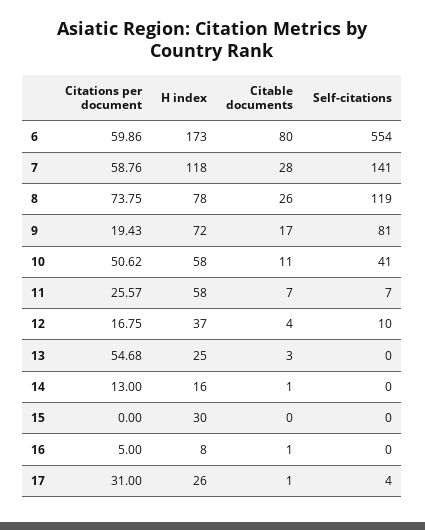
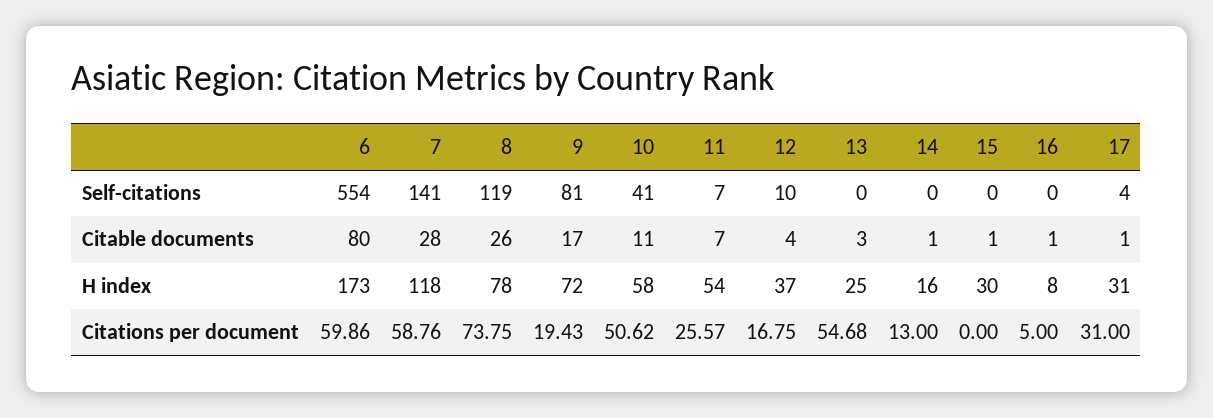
H index, 11: 58 -> 54
Citable documents, 15: 0 -> 1
H index, 17: 26 -> 31

